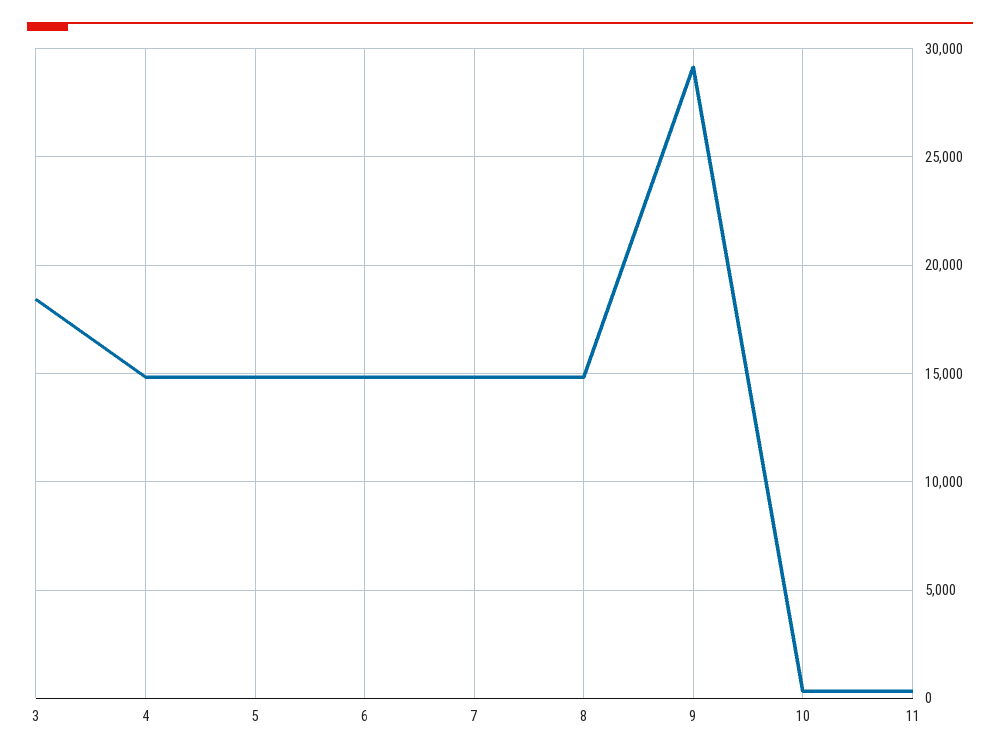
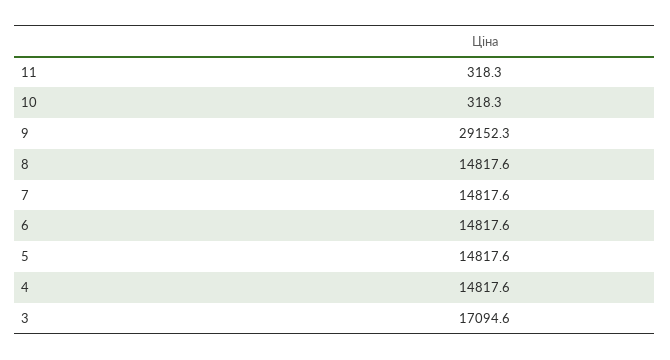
3: 18500 -> 17094.6

